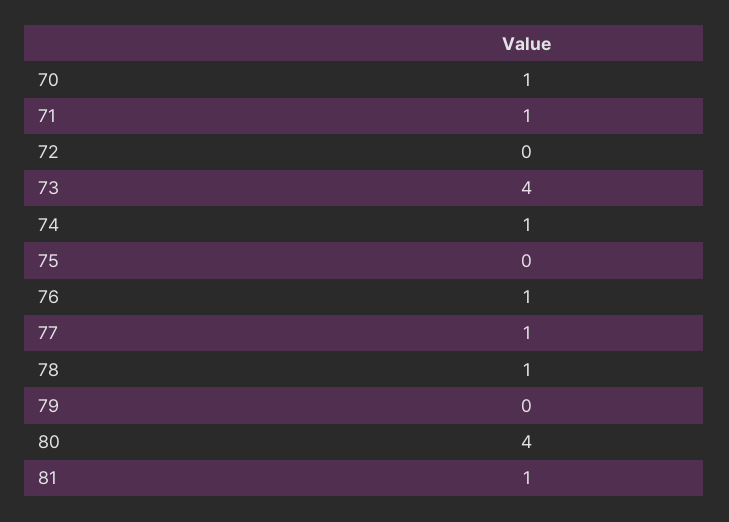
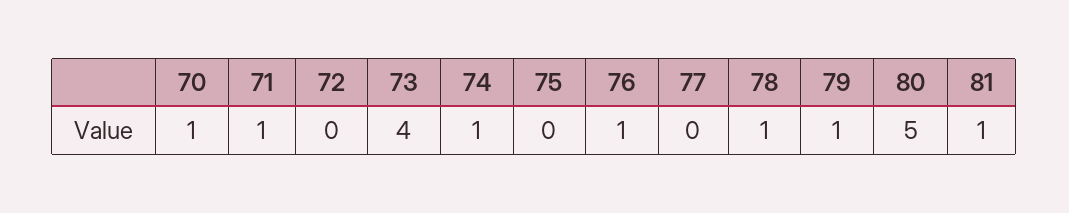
77: 1 -> 0
79: 0 -> 1
80: 4 -> 5

